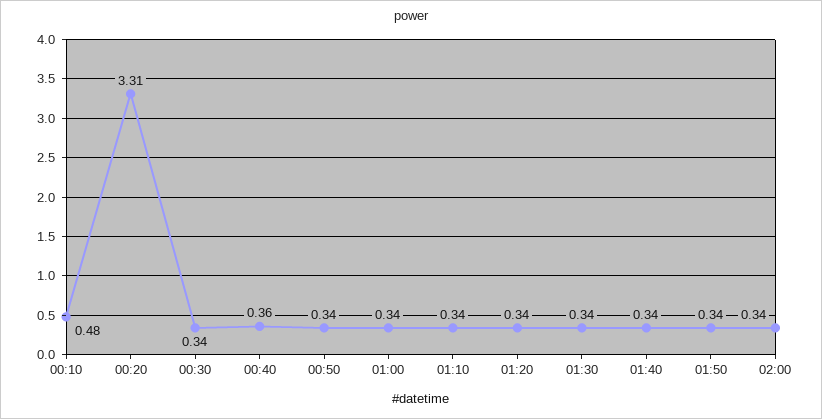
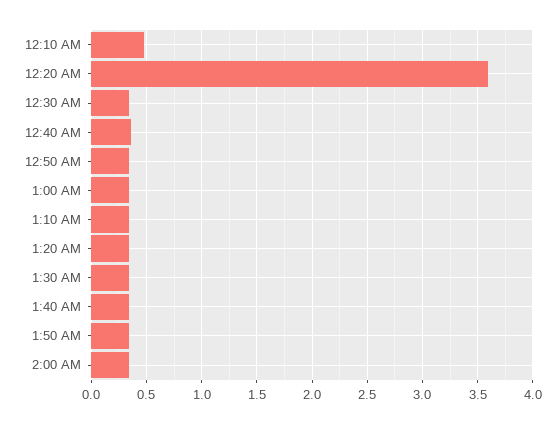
00:20: 3.31 -> 3.6

